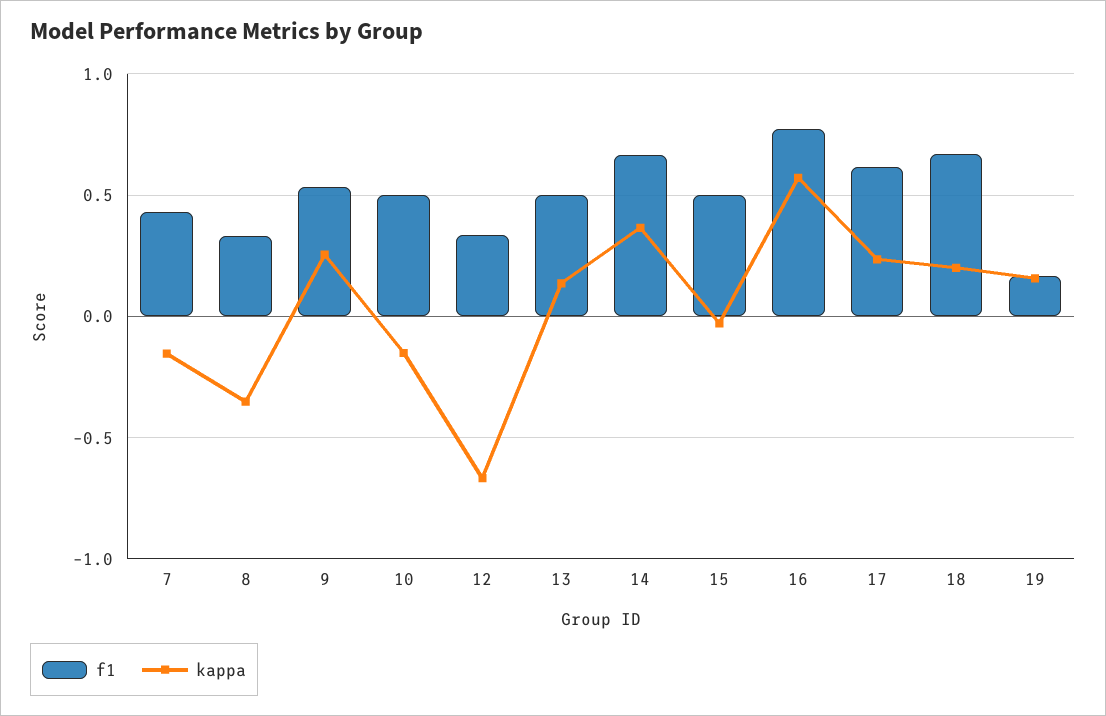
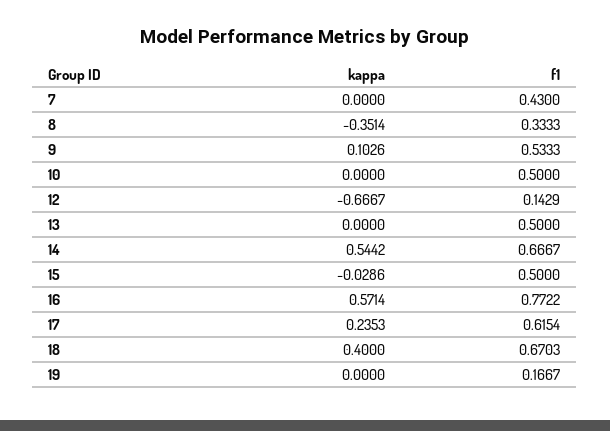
kappa, 7: -0.15 -> 0
kappa, 9: 0.25 -> 0.1026
kappa, 10: -0.15 -> 0
f1, 12: 0.35 -> 0.1429
kappa, 13: 0.15 -> 0
kappa, 14: 0.35 -> 0.5442
kappa, 18: 0.2 -> 0.4
kappa, 19: 0.15 -> 0

